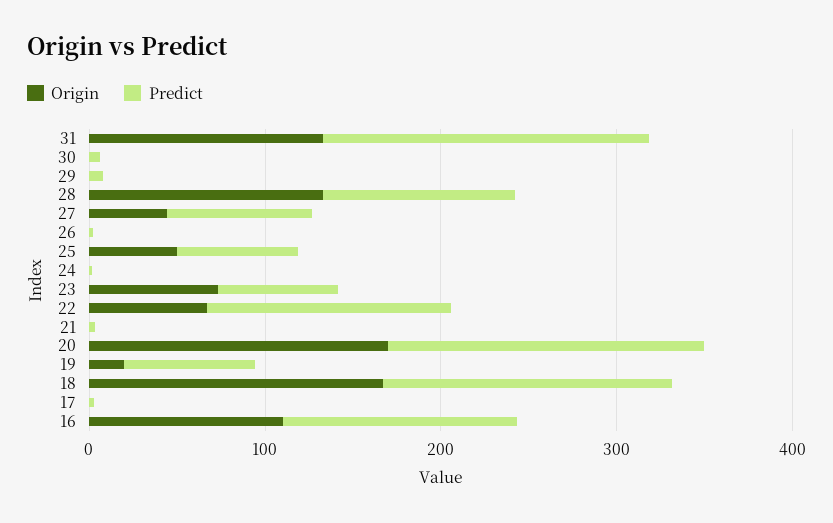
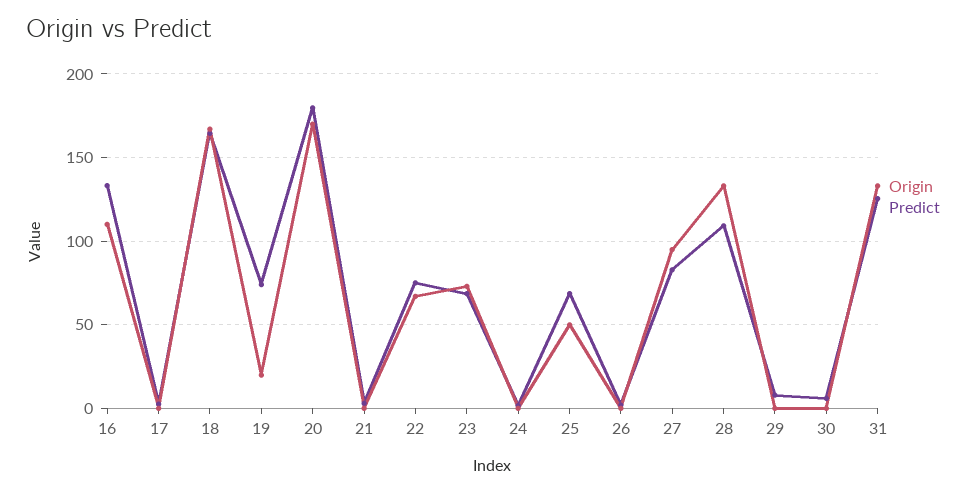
Predict, 31: 180 -> 125
Origin, 27: 40 -> 95
Predict, 22: 140 -> 75

